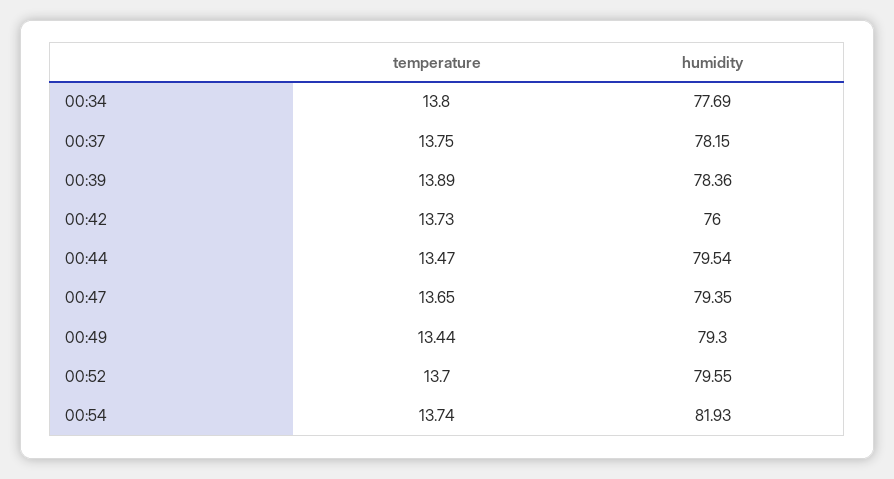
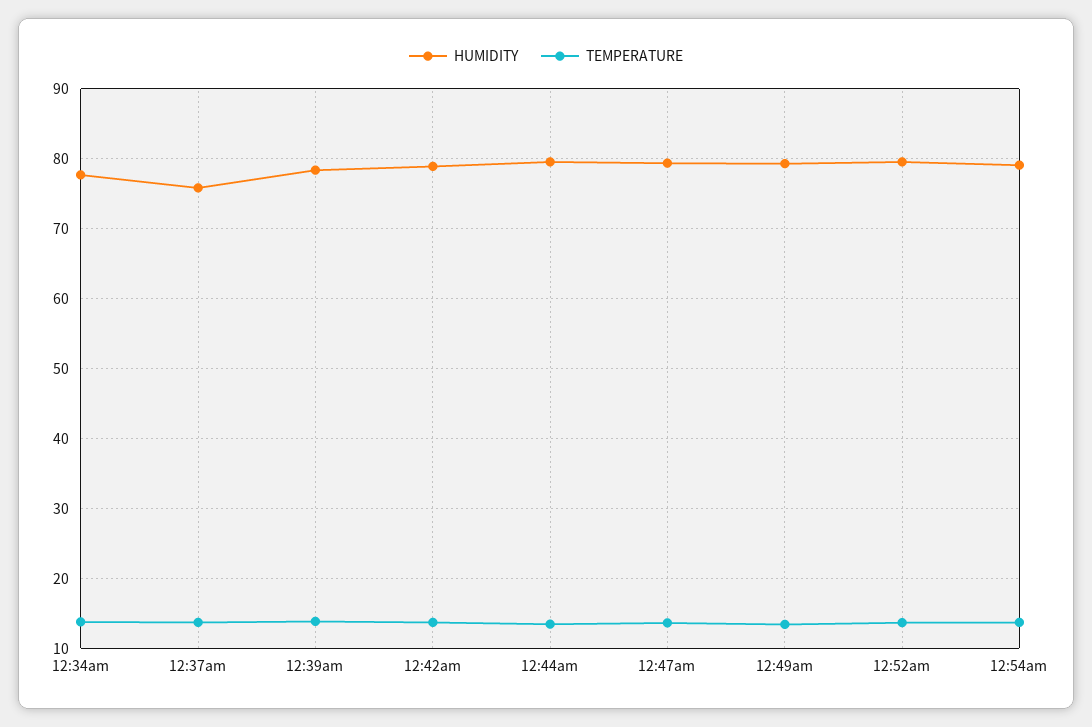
humidity, 00:37: 78.15 -> 76
humidity, 00:42: 76 -> 79
humidity, 00:54: 81.93 -> 79

